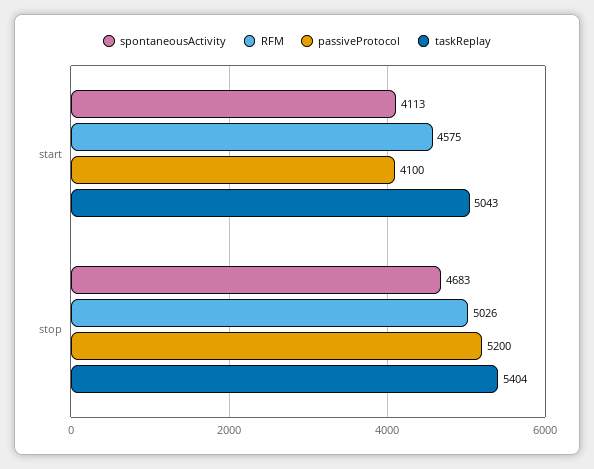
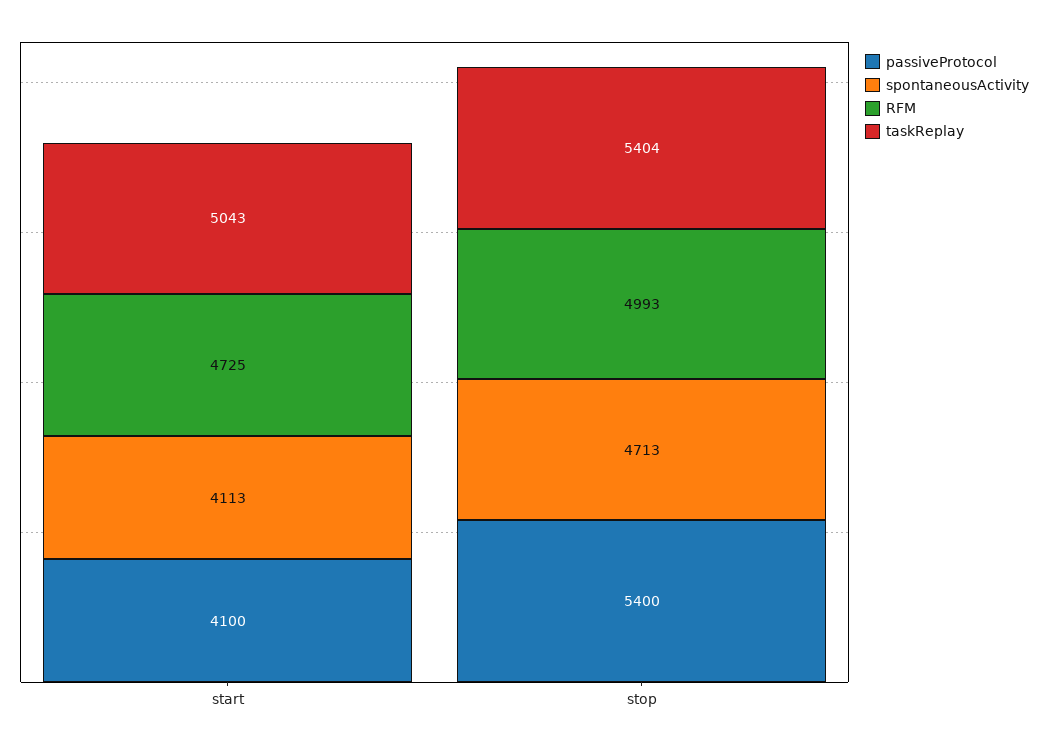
RFM, start: 4575 -> 4725
spontaneousActivity, stop: 4683 -> 4713
RFM, stop: 5026 -> 4993
passiveProtocol, stop: 5200 -> 5400

